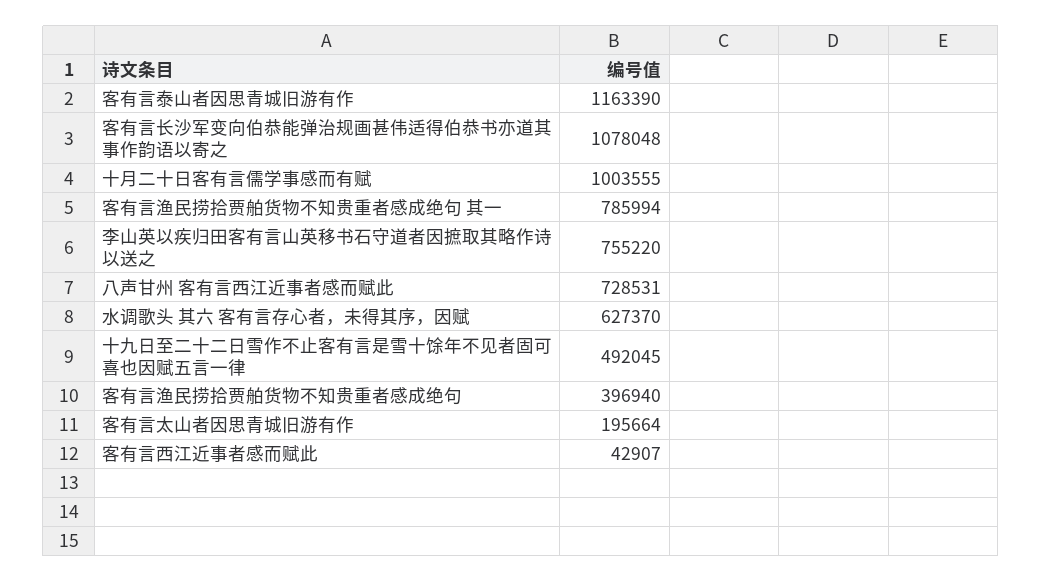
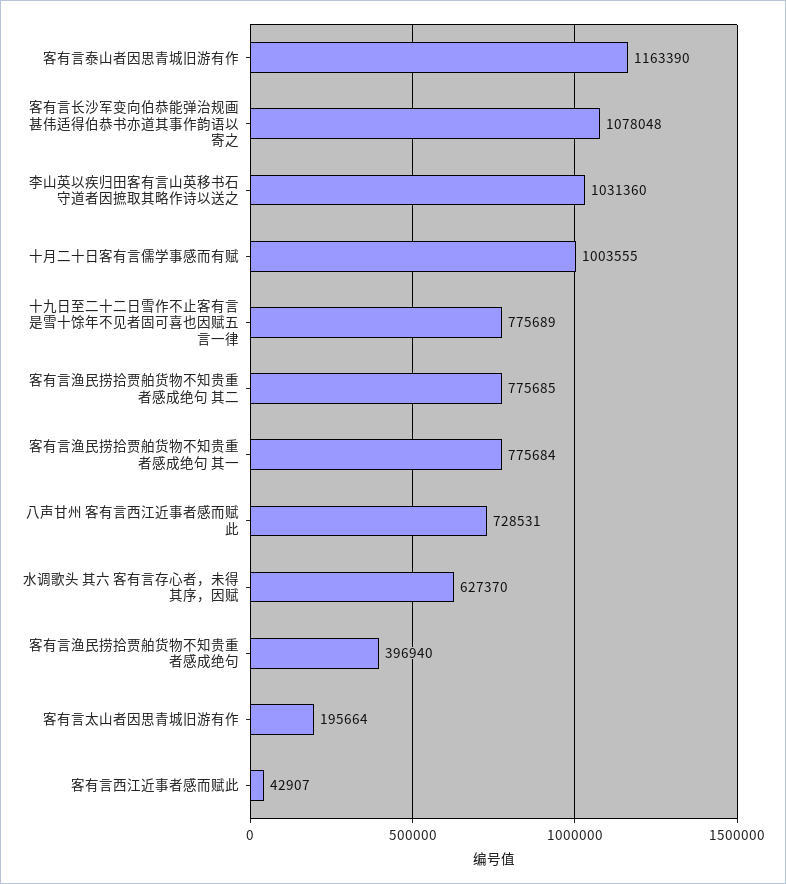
客有言渔民捞拾贾舶货物不知贵重者感成绝句 其一: 785994 -> 775684
李山英以疾归田客有言山英移书石守道者因摭取其略作诗以送之: 755220 -> 1031360
十九日至二十二日雪作不止客有言是雪十馀年不见者固可喜也因赋五言一律: 492045 -> 775689
客有言渔民捞拾贾舶货物不知贵重者感成绝句 其二: none -> 775685

